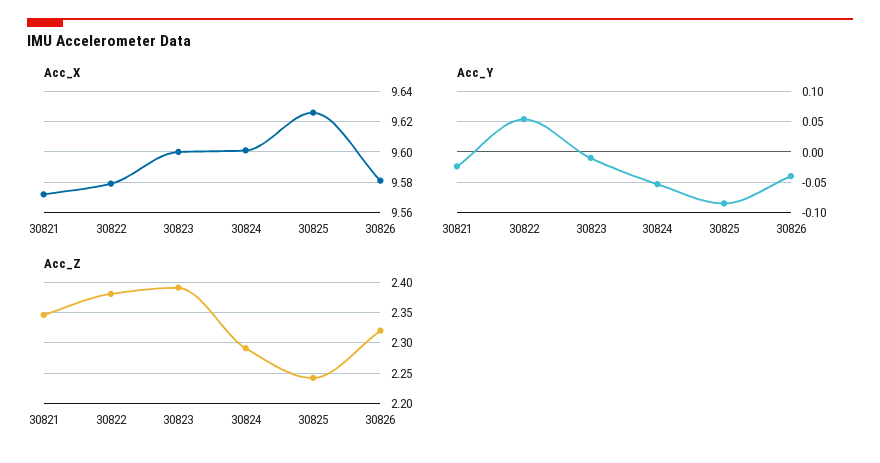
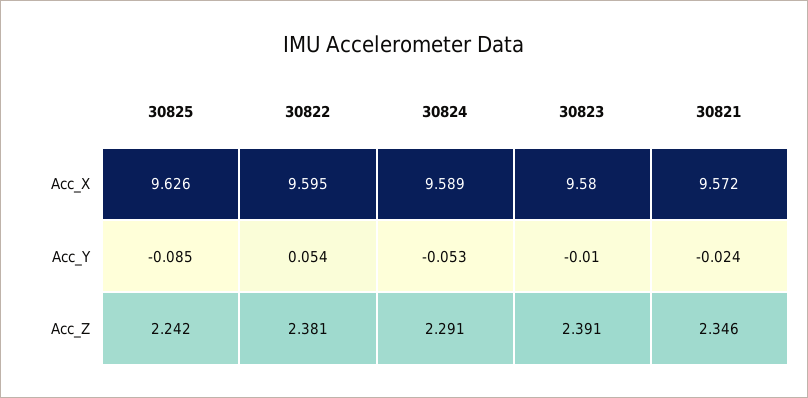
Acc_X, 30822: 9.58 -> 9.595
Acc_X, 30823: 9.6 -> 9.58
Acc_X, 30824: 9.6 -> 9.589
Acc_X, 30826: 9.58 -> none
Acc_Y, 30826: -0.04 -> none
Acc_Z, 30826: 2.32 -> none

